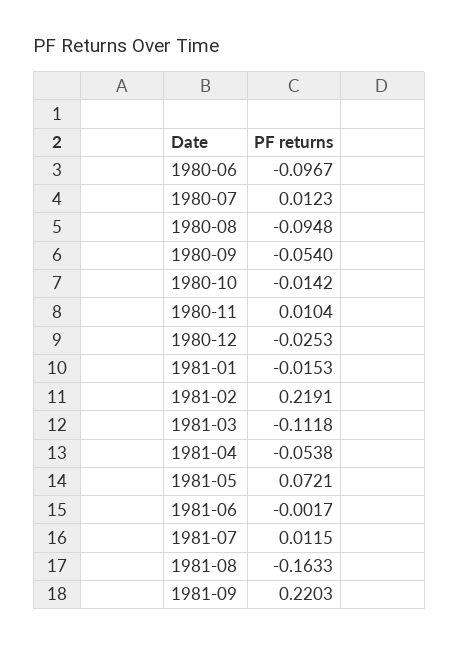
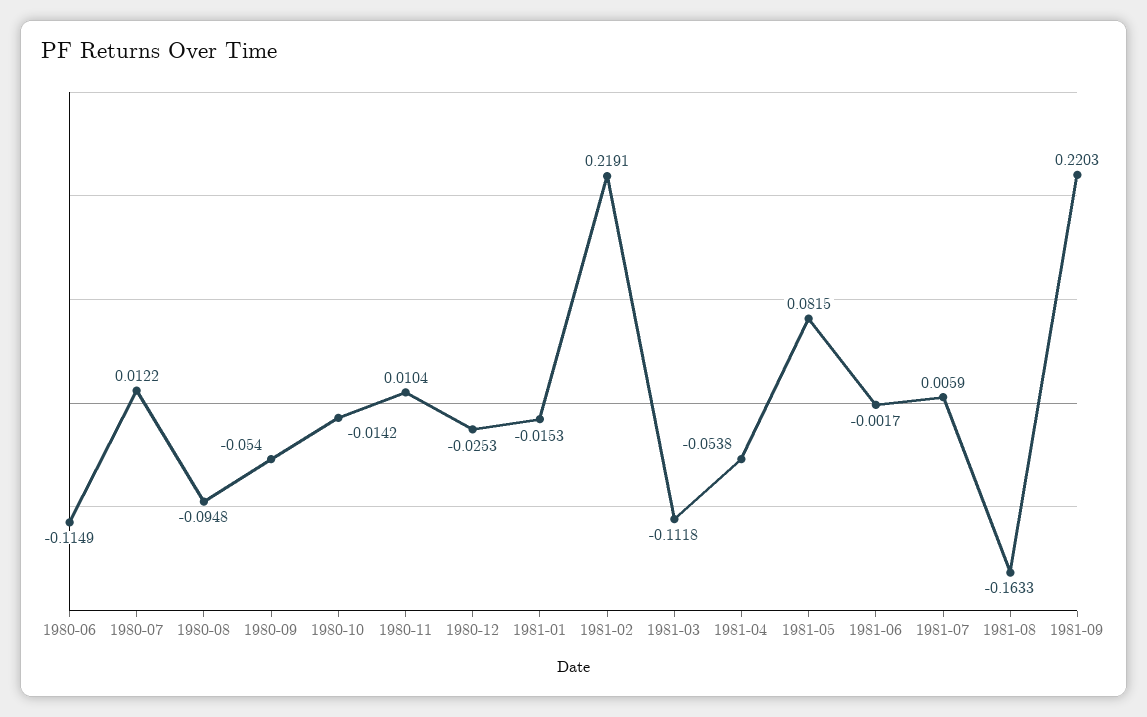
1980-06: -0.0967 -> -0.1149
1980-07: 0.0123 -> 0.0122
1981-05: 0.0721 -> 0.0815
1981-07: 0.0115 -> 0.0059

